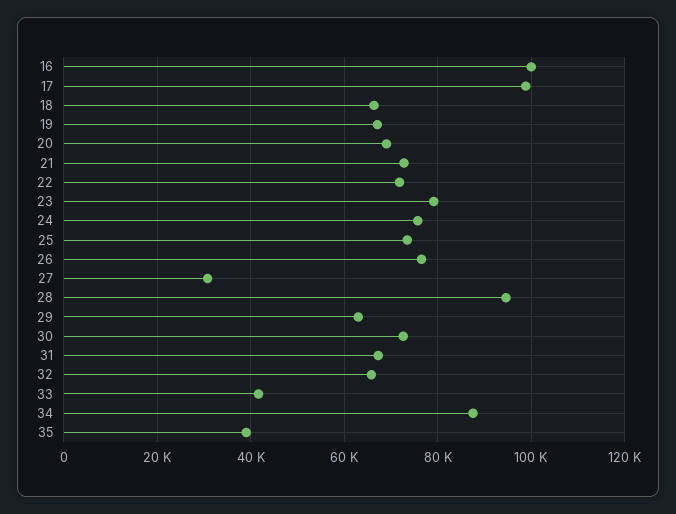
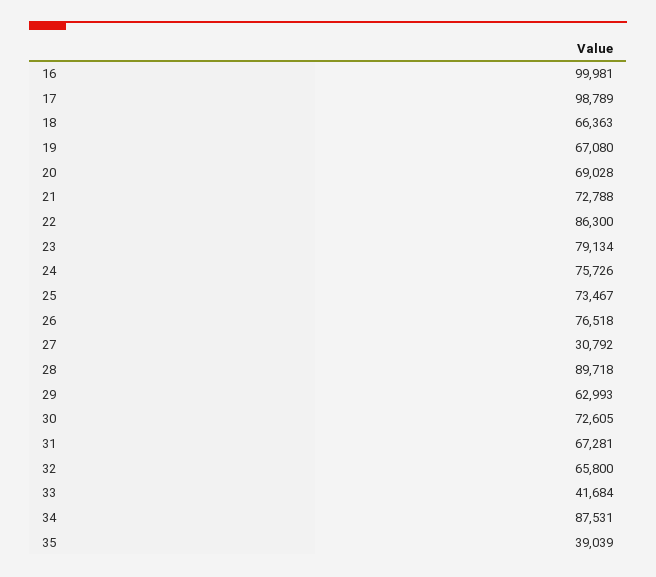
22: 72000 -> 86300
28: 94000 -> 89718

